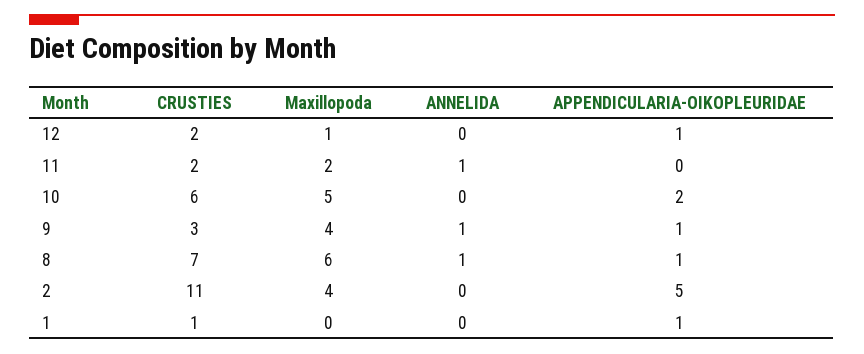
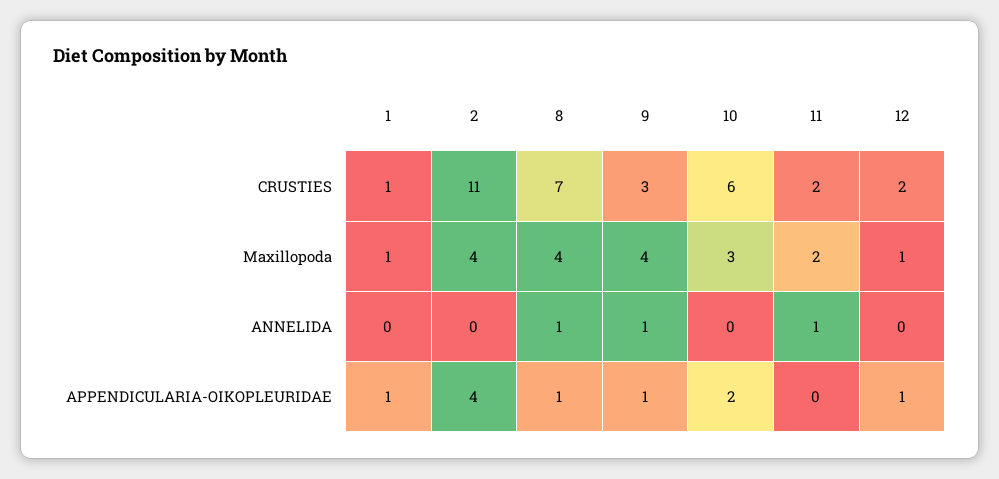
Maxillopoda, 10: 5 -> 3
Maxillopoda, 8: 6 -> 4
APPENDICULARIA-OIKOPLEURIDAE, 2: 5 -> 4
Maxillopoda, 1: 0 -> 1

